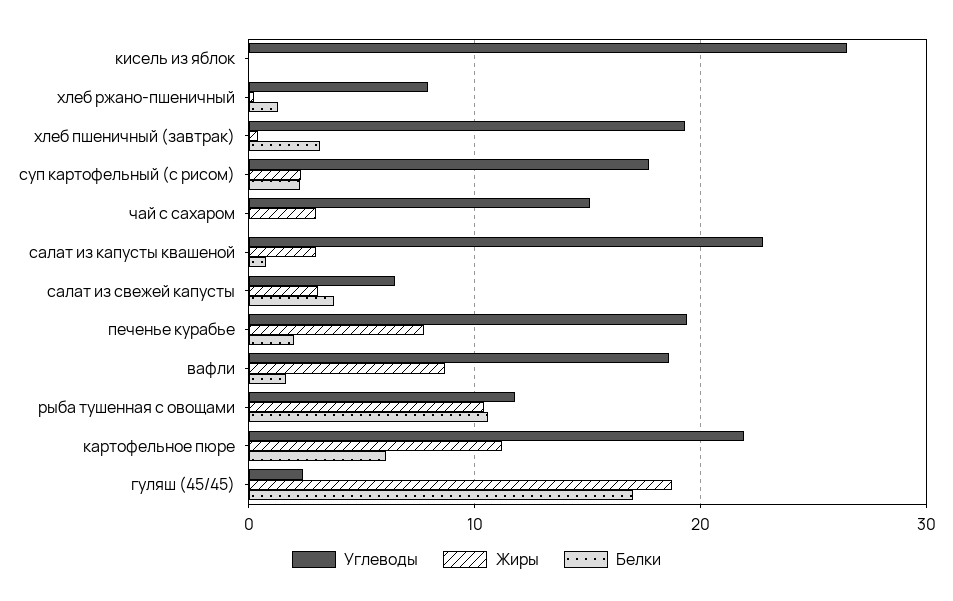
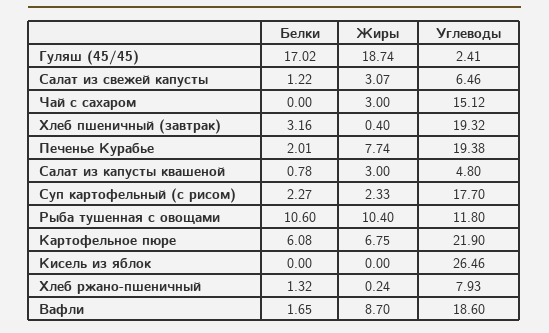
Углеводы, салат из капусты квашеной: 23 -> 4.8
Белки, салат из свежей капусты: 4 -> 1.22
Жиры, картофельное пюре: 11 -> 6.75

